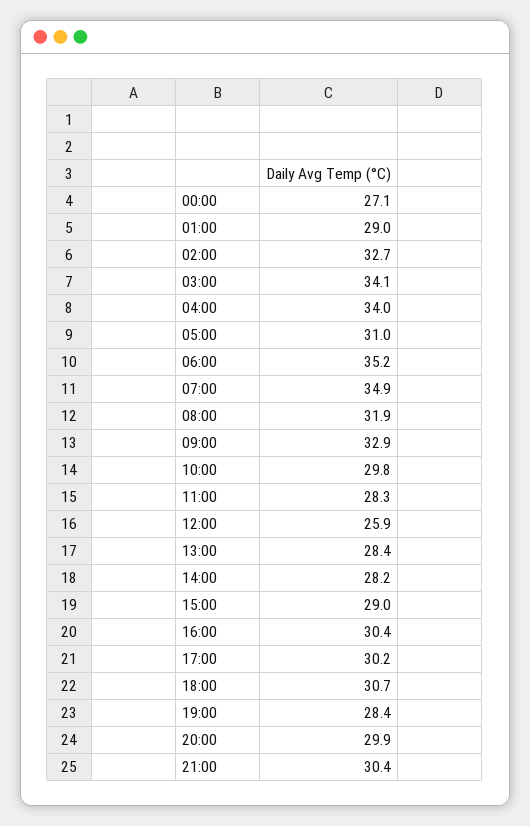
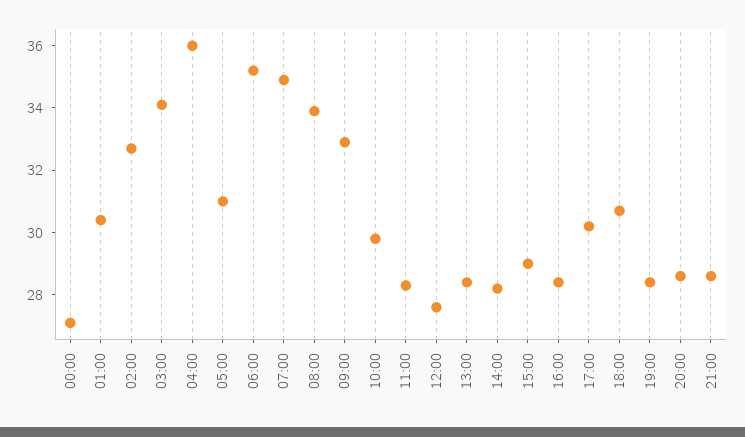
01:00: 29 -> 30.5
04:00: 34 -> 36
08:00: 31.9 -> 34
12:00: 25.9 -> 27.5
16:00: 30.4 -> 28.5
20:00: 29.9 -> 28.5
21:00: 30.4 -> 28.5

